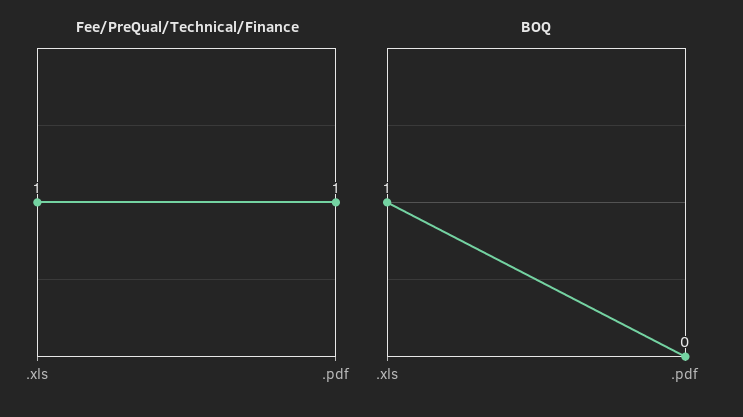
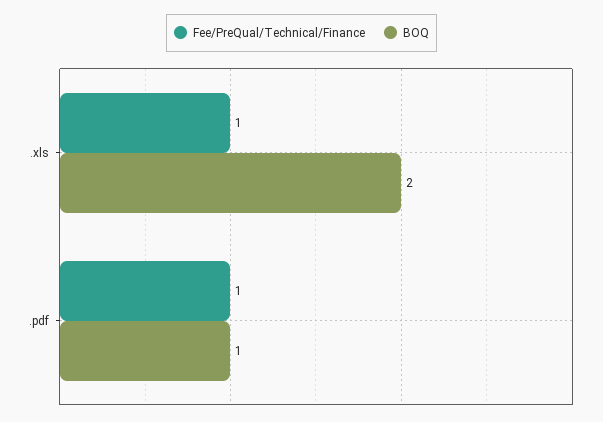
BOQ, .xls: 1 -> 2
BOQ, .pdf: 0 -> 1

